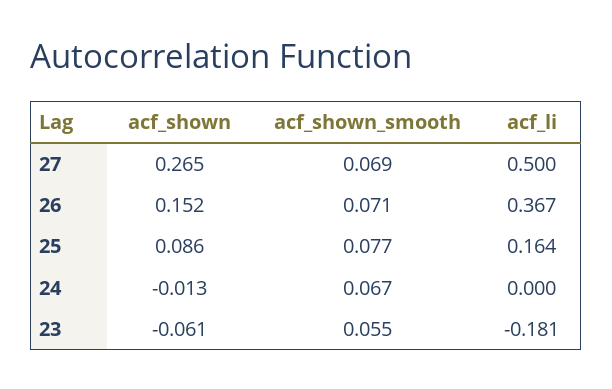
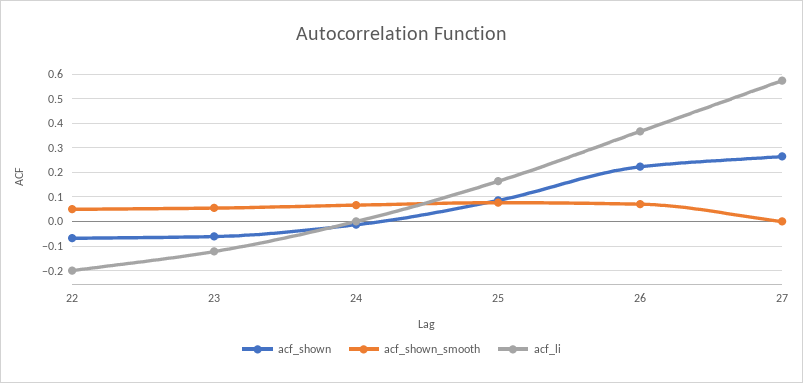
acf_shown_smooth, 27: 0.069 -> 0
acf_li, 27: 0.5 -> 0.575
acf_shown, 26: 0.152 -> 0.225
acf_li, 23: -0.181 -> -0.125
acf_shown, 22: none -> -0.075
acf_shown_smooth, 22: none -> 0.05
acf_li, 22: none -> -0.2

